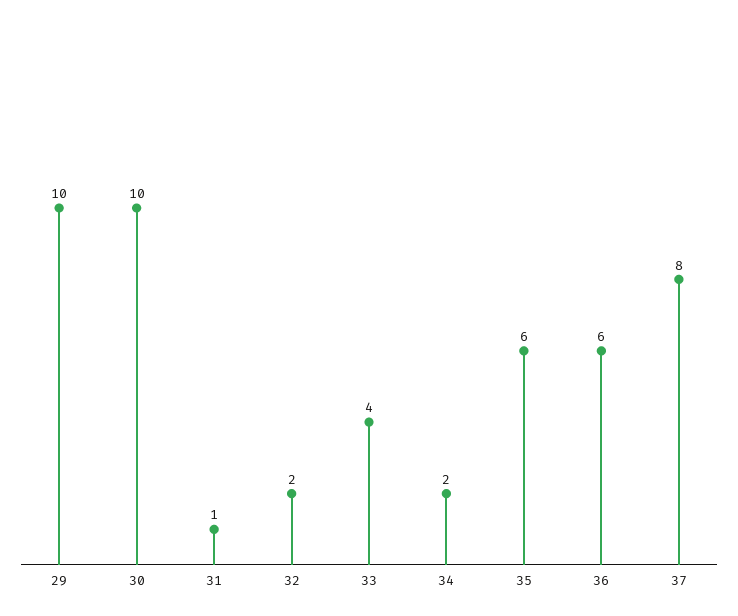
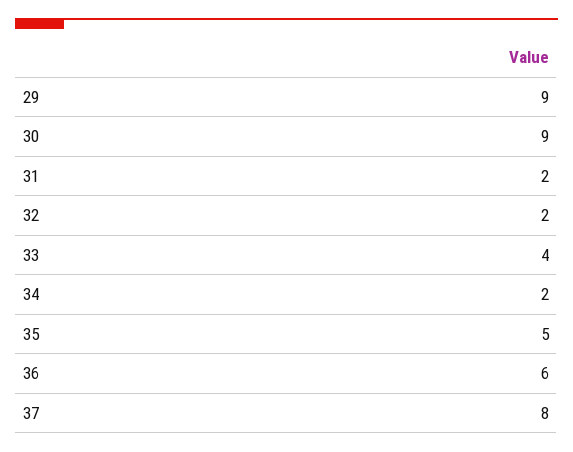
29: 10 -> 9
30: 10 -> 9
31: 1 -> 2
35: 6 -> 5

